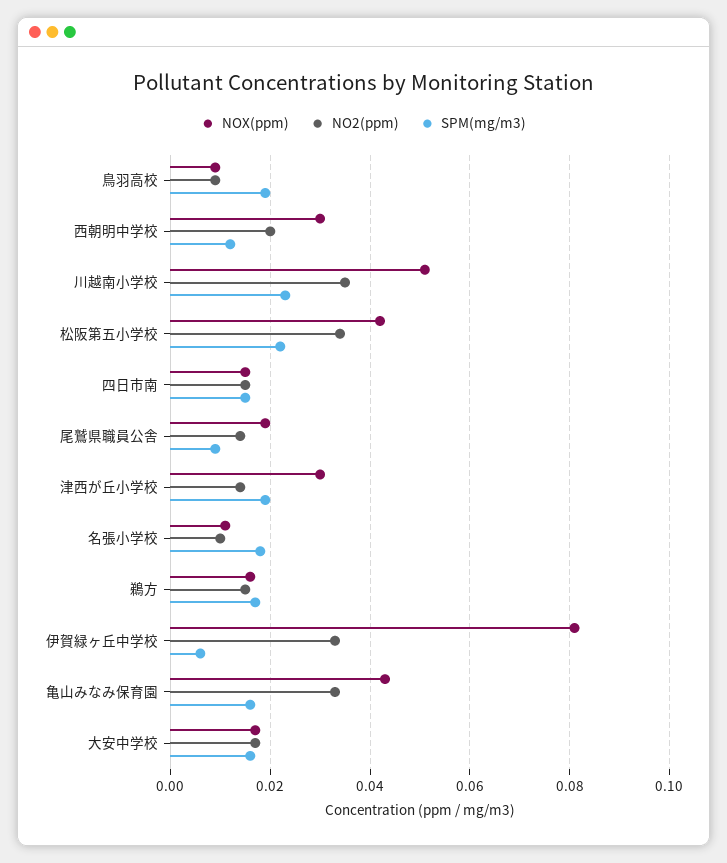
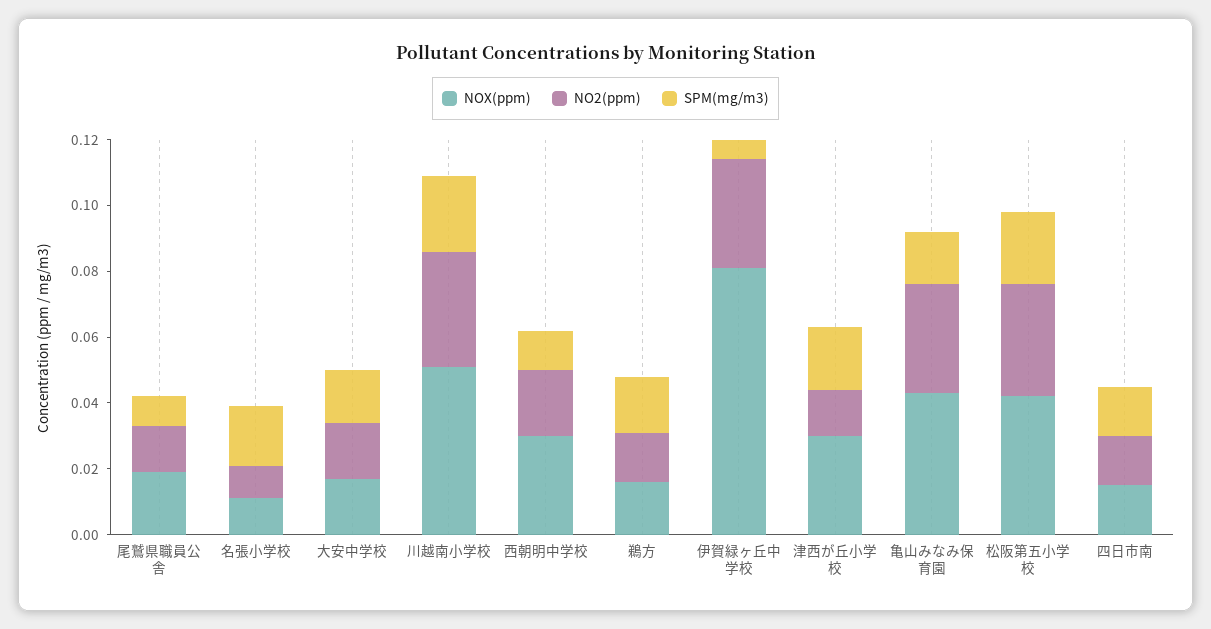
NOX(ppm), 鳥羽高校: 0.01 -> none
NO2(ppm), 鳥羽高校: 0.01 -> none
SPM(mg/m3), 鳥羽高校: 0.02 -> none

